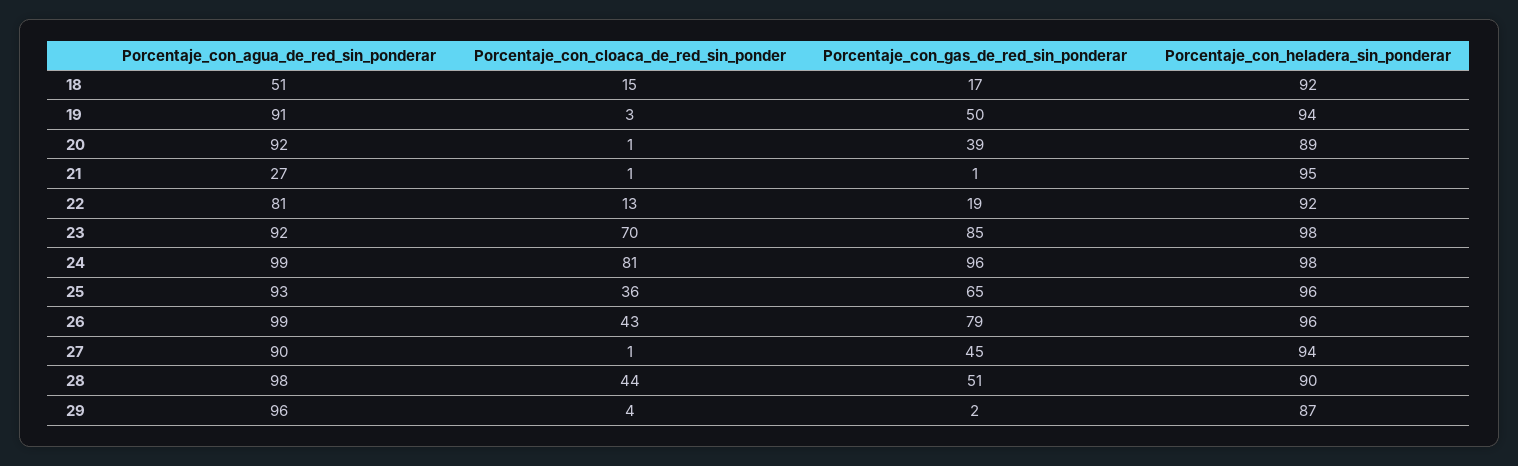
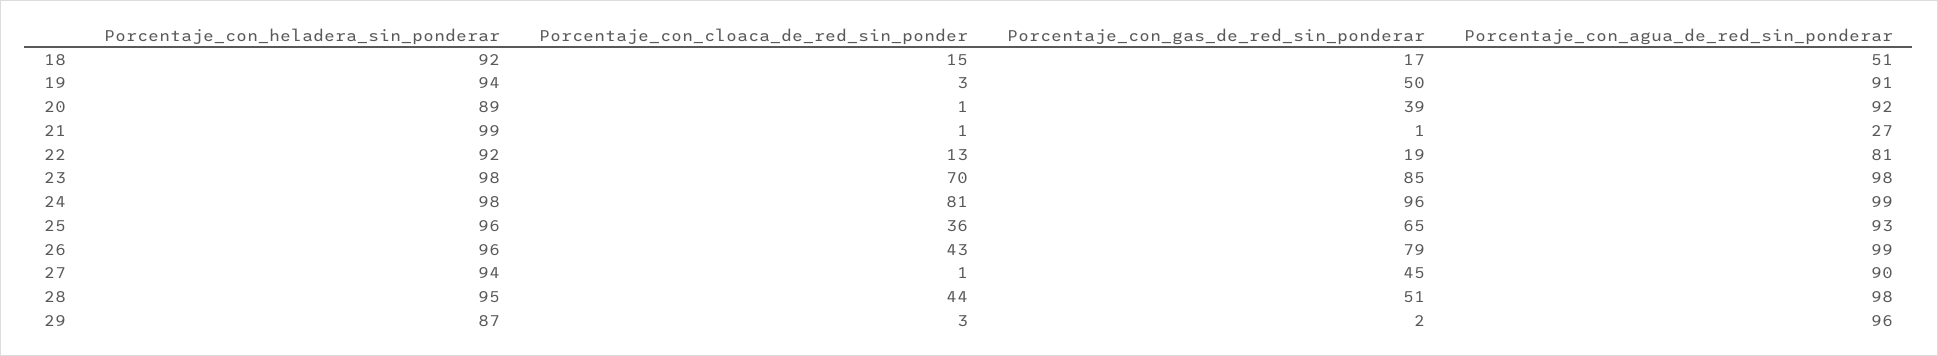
Porcentaje_con_heladera_sin_ponderar, 21: 95 -> 99
Porcentaje_con_agua_de_red_sin_ponderar, 23: 92 -> 98
Porcentaje_con_heladera_sin_ponderar, 28: 90 -> 95
Porcentaje_con_cloaca_de_red_sin_ponder, 29: 4 -> 3

